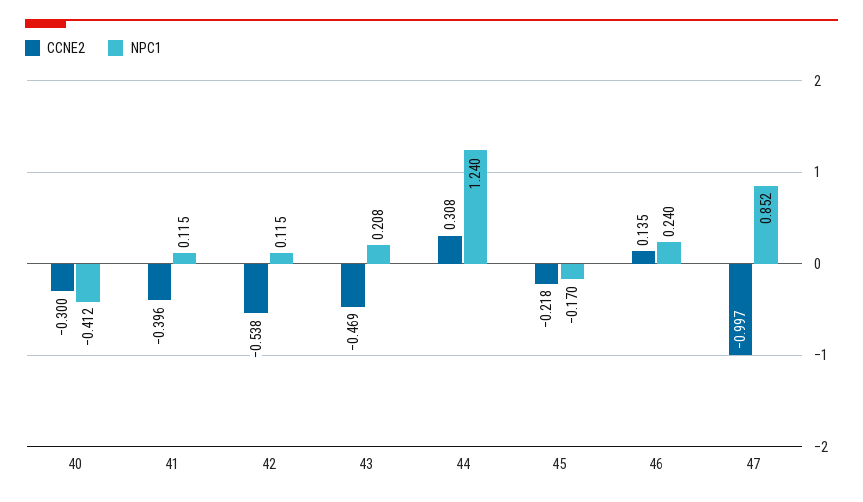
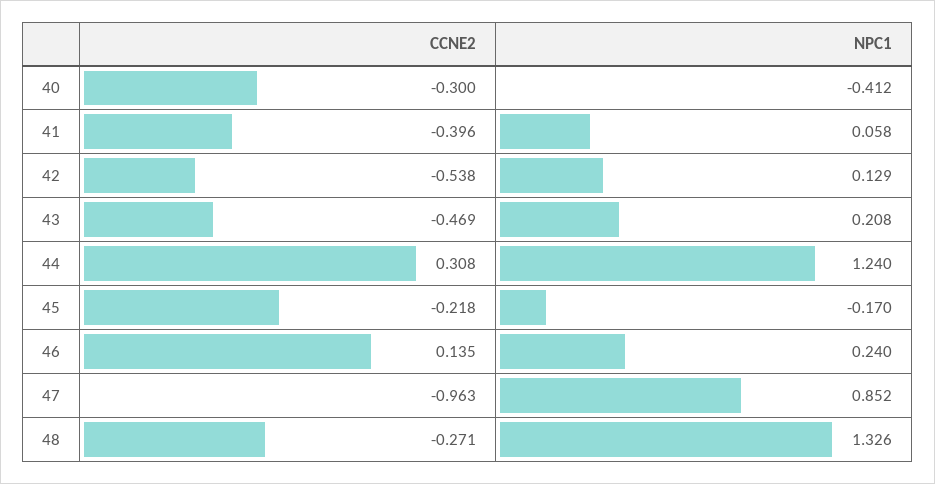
NPC1, 41: 0.115 -> 0.058
NPC1, 42: 0.115 -> 0.129
CCNE2, 47: -0.997 -> -0.963
CCNE2, 48: none -> -0.271
NPC1, 48: none -> 1.326

